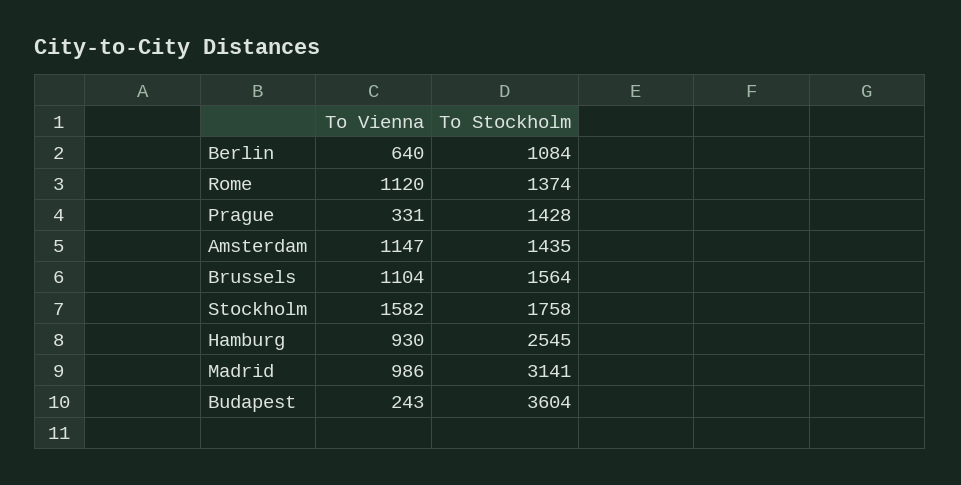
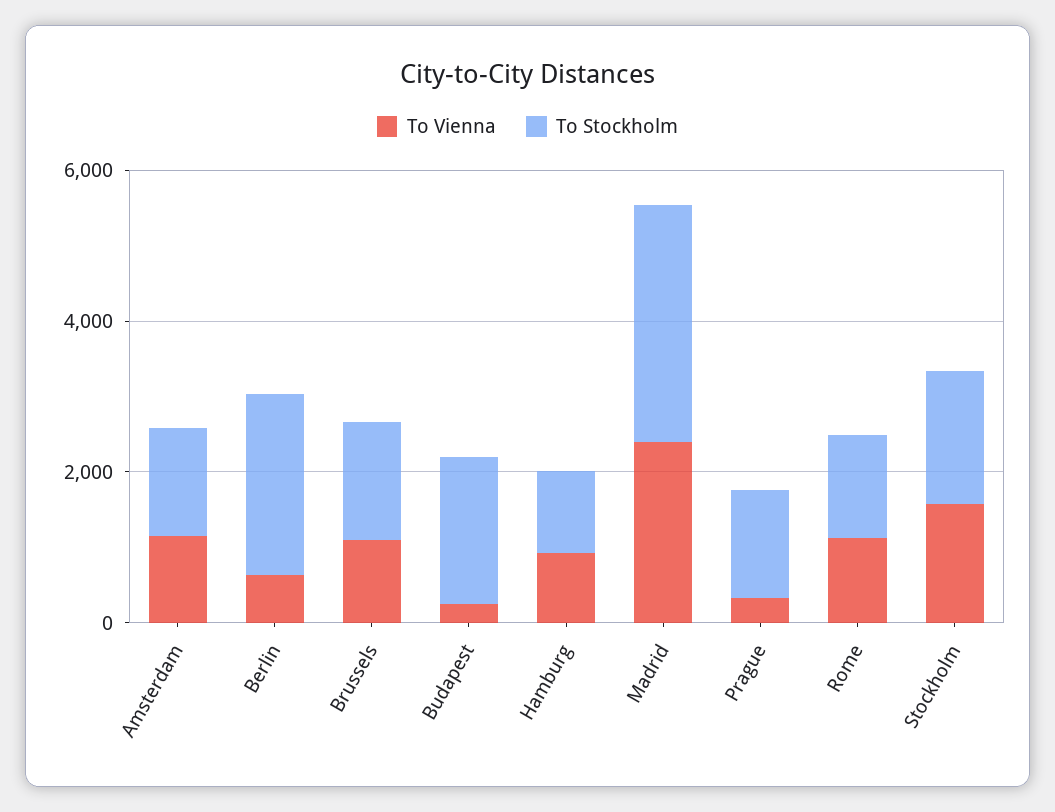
To Stockholm, Berlin: 1084 -> 2500
To Stockholm, Hamburg: 2545 -> 1000
To Vienna, Madrid: 986 -> 2500
To Stockholm, Budapest: 3604 -> 2000

